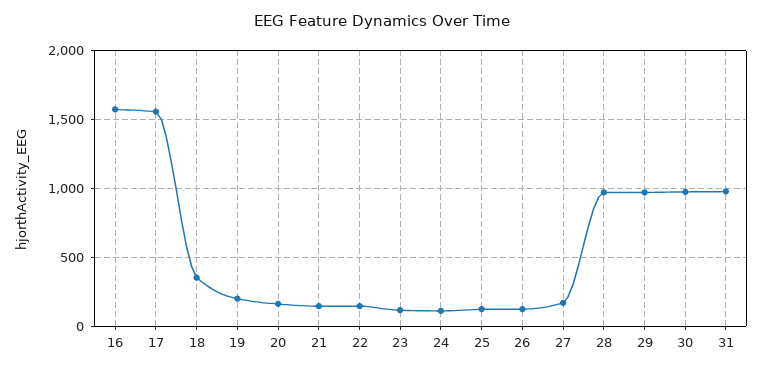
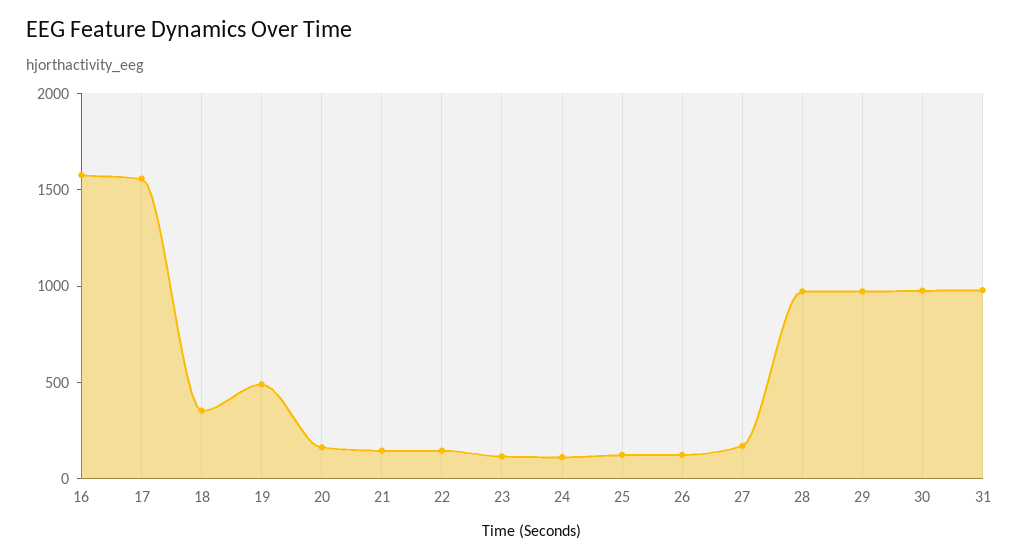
19: 200 -> 500

